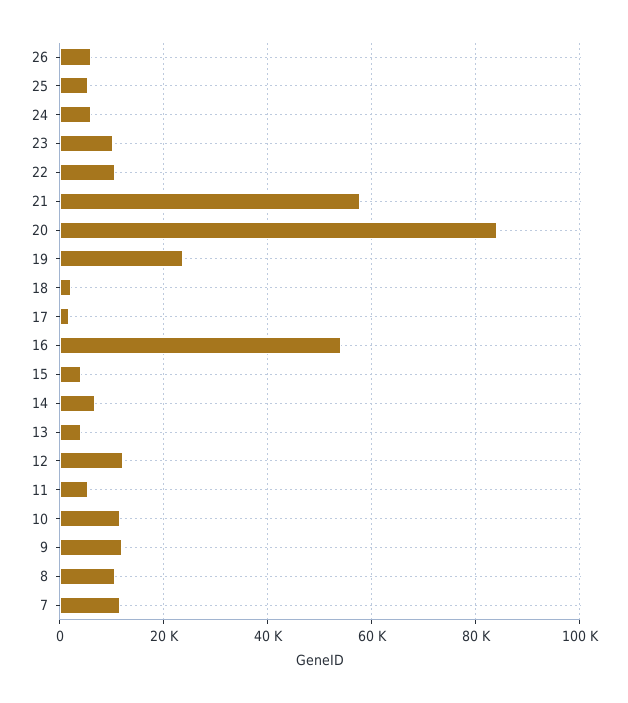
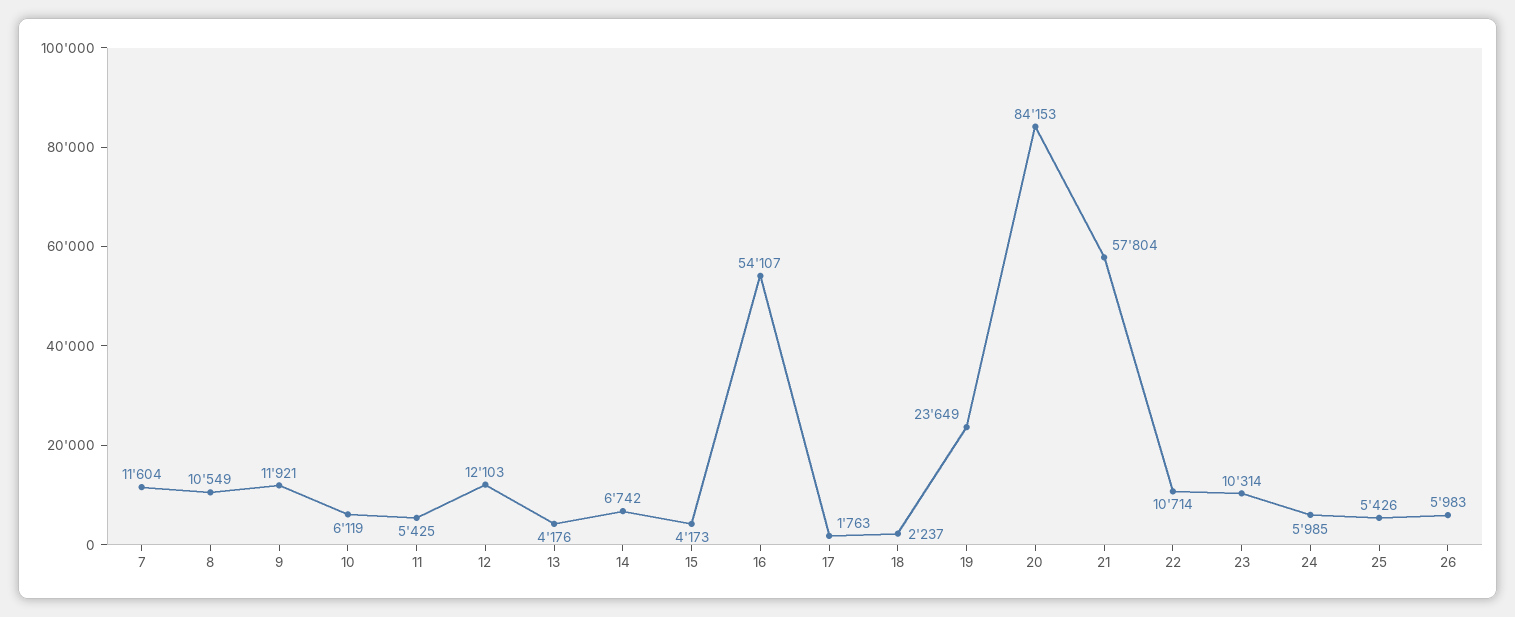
10: 12000 -> 6119

